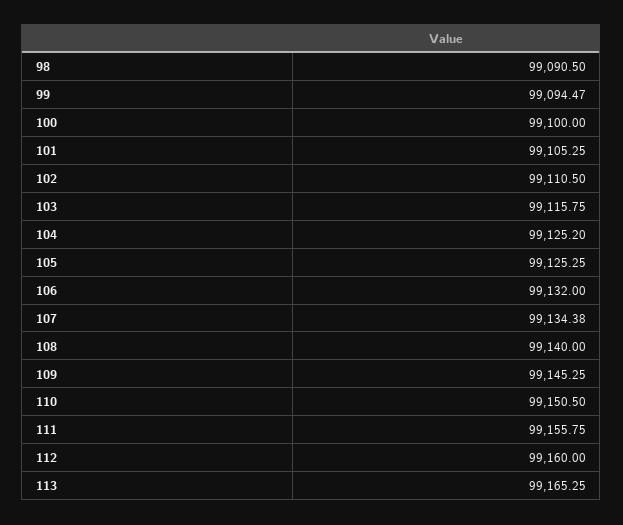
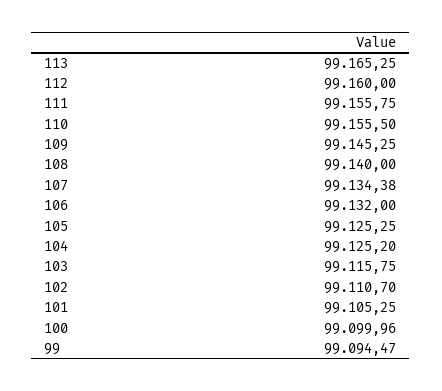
98: 99090.5 -> none
100: 99100 -> 99099.96
102: 99110.5 -> 99110.7
110: 99150.5 -> 99155.5

